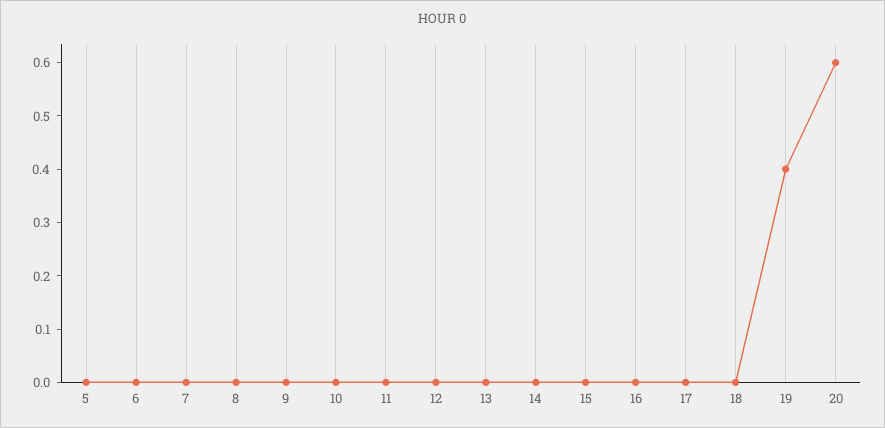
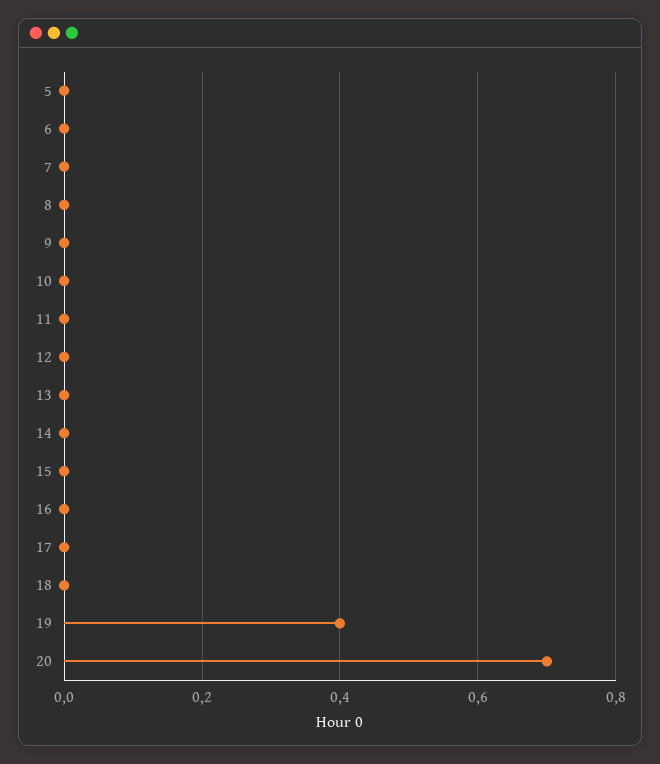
20: 0.6 -> 0.7

